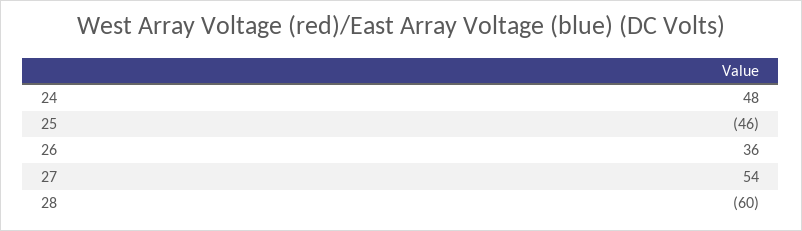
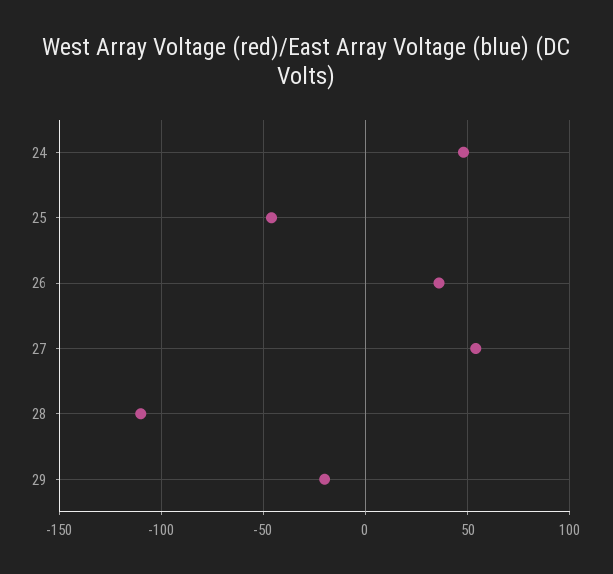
28: -60 -> -110
29: none -> -20

